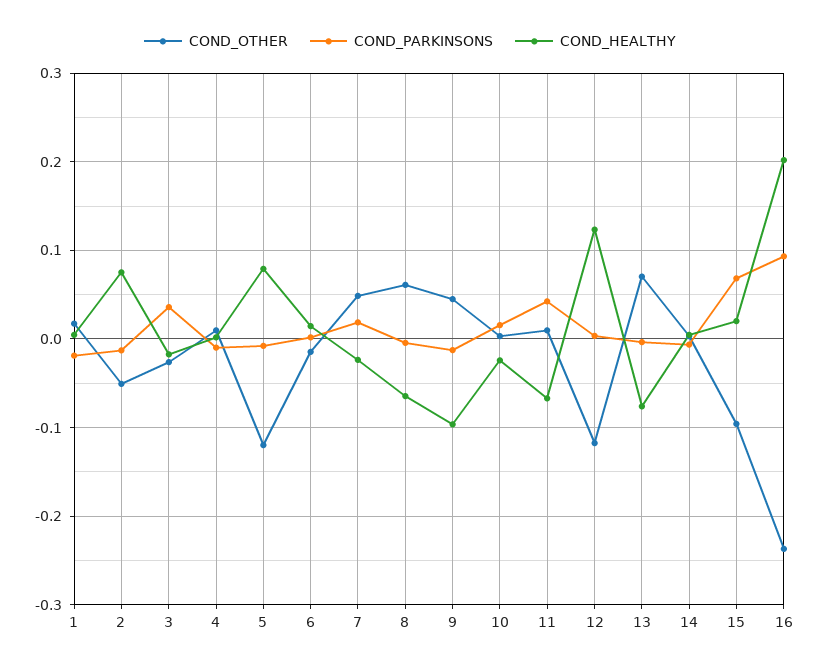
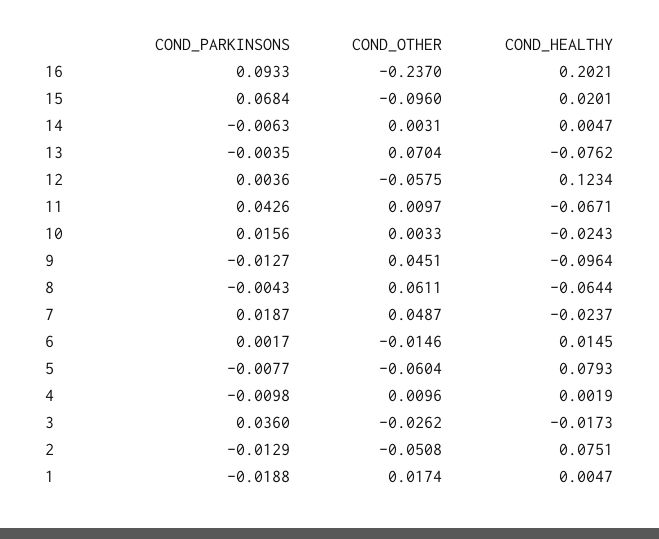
COND_OTHER, 5: -0.12 -> -0.0604
COND_OTHER, 12: -0.12 -> -0.0575

